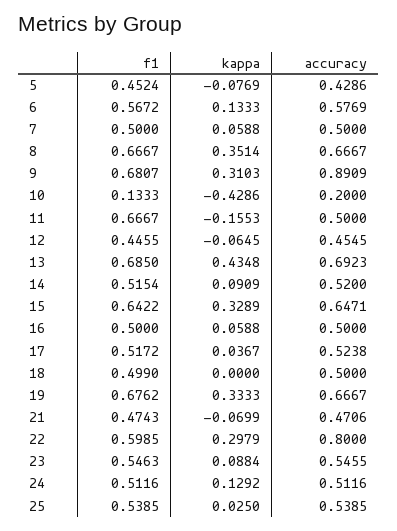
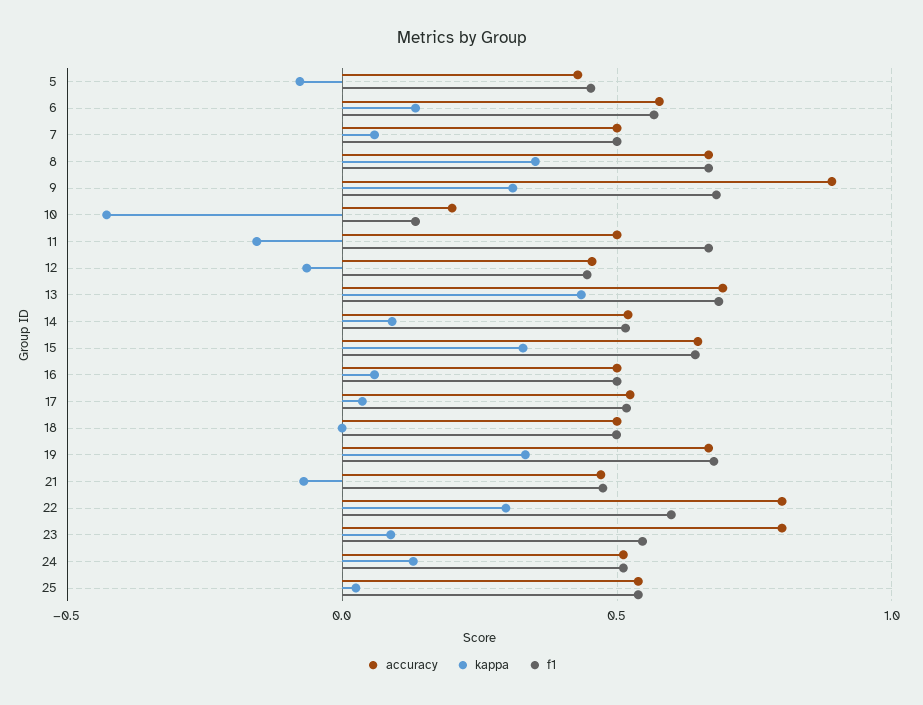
accuracy, 23: 0.5455 -> 0.8

